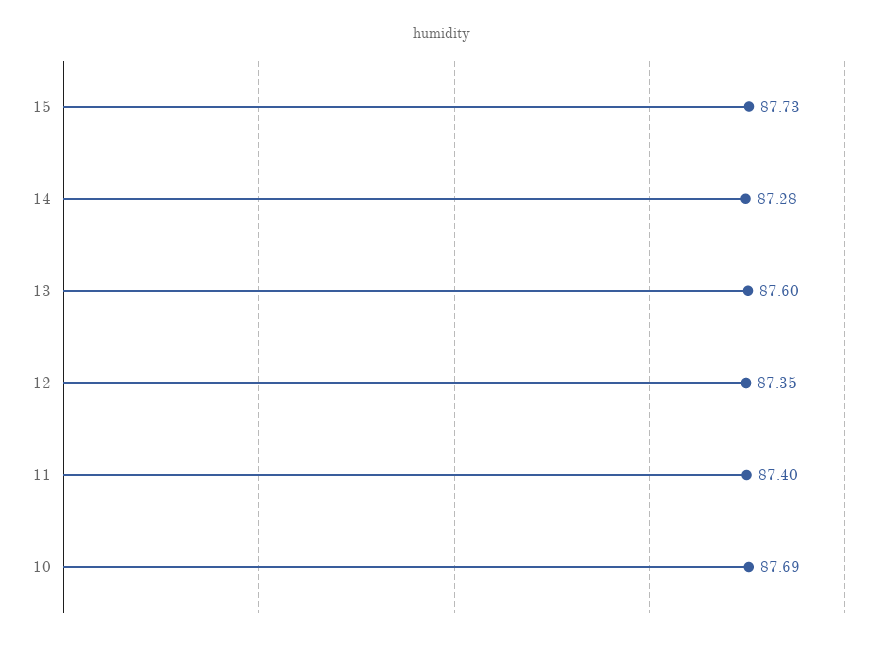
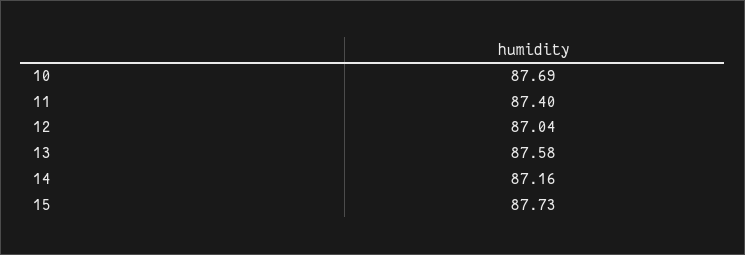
14: 87.28 -> 87.16
13: 87.6 -> 87.58
12: 87.35 -> 87.04

